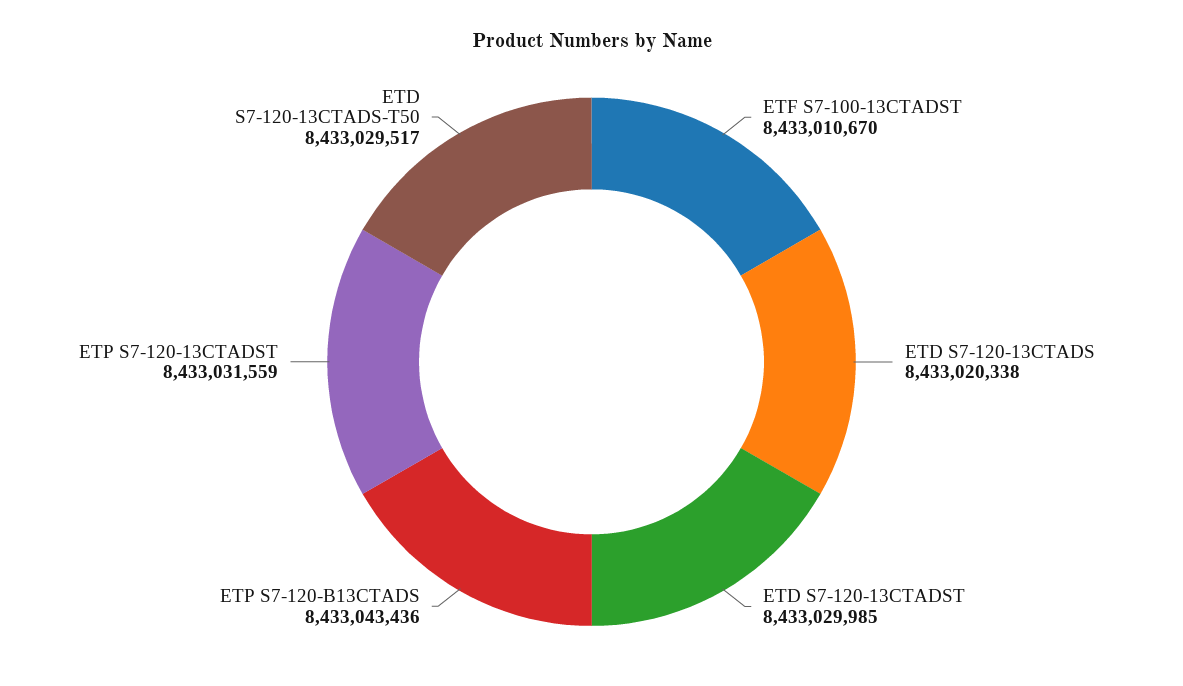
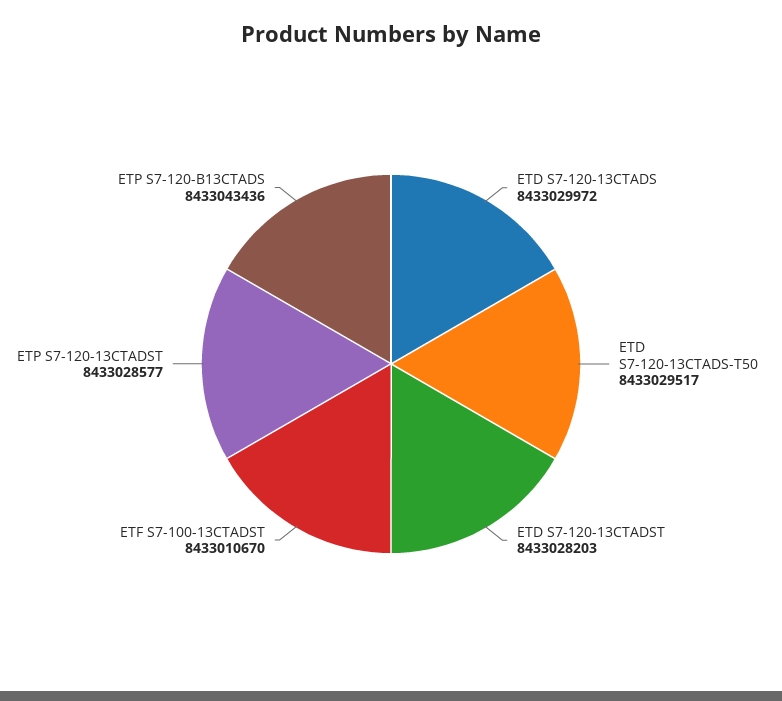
ETD S7-120-13CTADS: 8433020338 -> 8433029972
ETD S7-120-13CTADST: 8433029985 -> 8433028203
ETP S7-120-13CTADST: 8433031559 -> 8433028577

